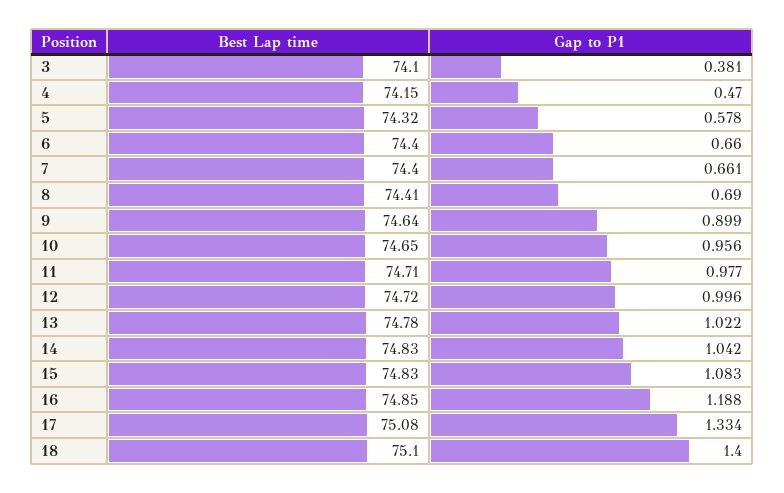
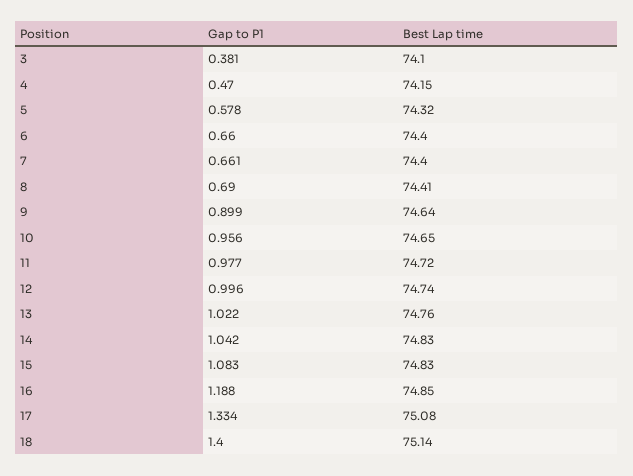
Best Lap time, 11: 74.71 -> 74.72
Best Lap time, 12: 74.72 -> 74.74
Best Lap time, 13: 74.78 -> 74.76
Best Lap time, 18: 75.1 -> 75.14

